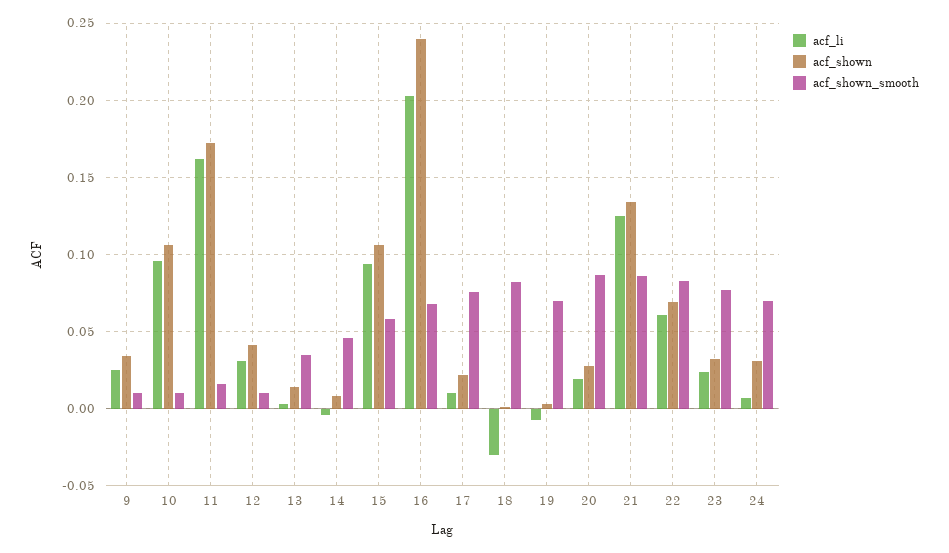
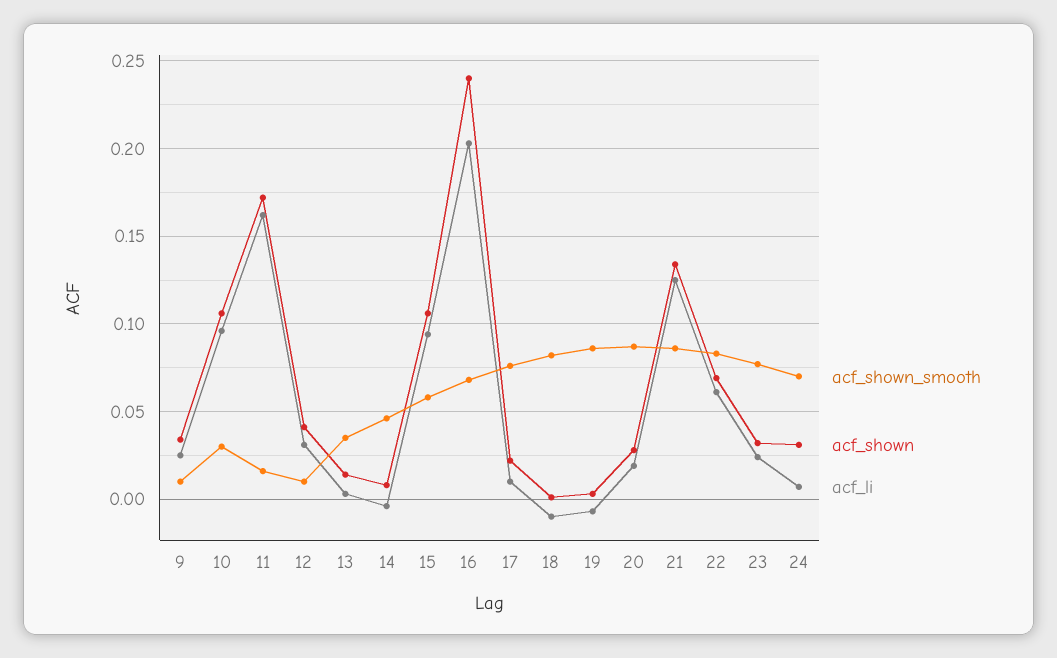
acf_shown_smooth, 10: 0.01 -> 0.03
acf_li, 18: -0.03 -> -0.01
acf_shown_smooth, 19: 0.07 -> 0.085

